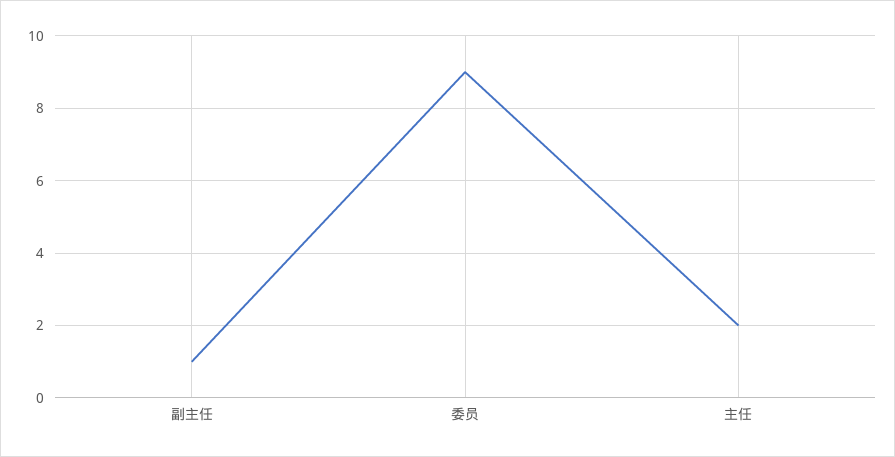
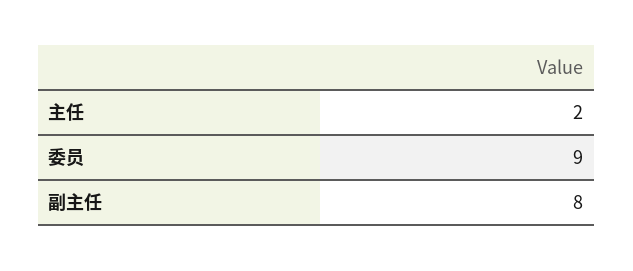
副主任: 1 -> 8

